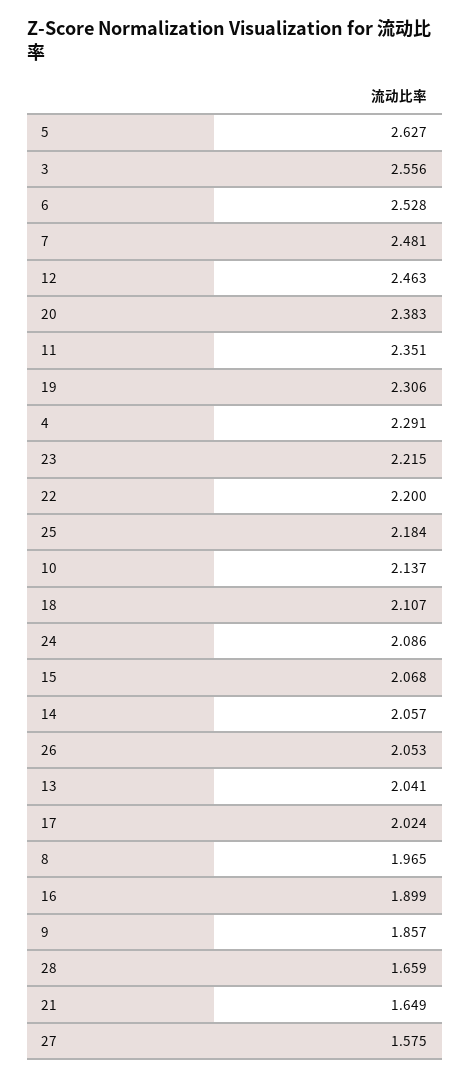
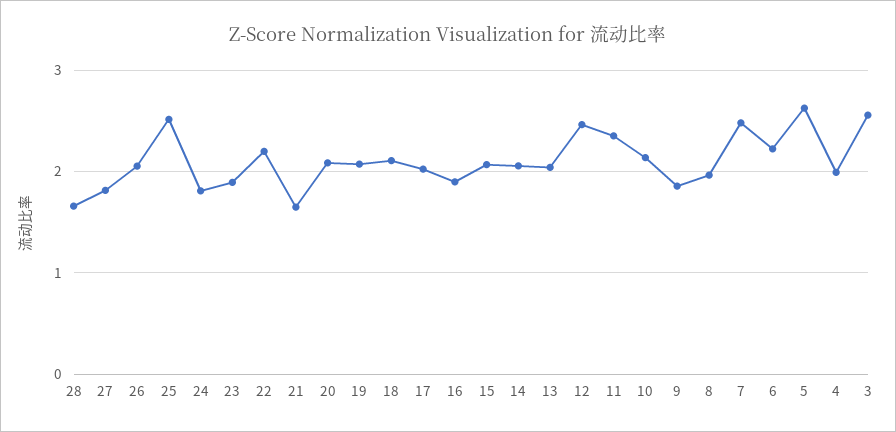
6: 2.528 -> 2.2
20: 2.383 -> 2.1
19: 2.306 -> 2.1
4: 2.291 -> 2
23: 2.215 -> 1.9
25: 2.184 -> 2.5
24: 2.086 -> 1.8
27: 1.575 -> 1.8

